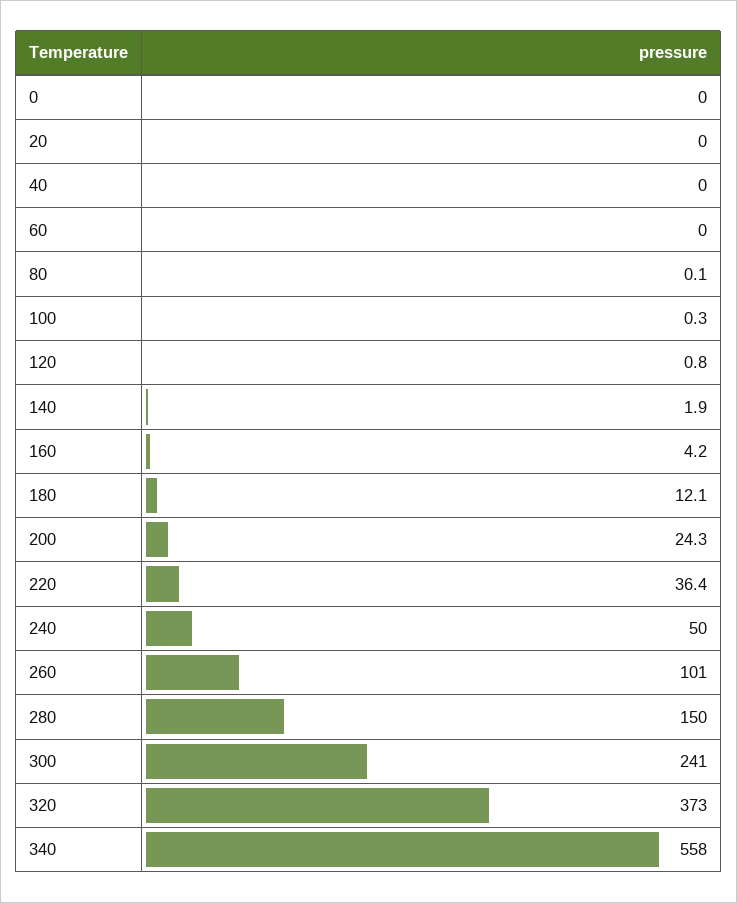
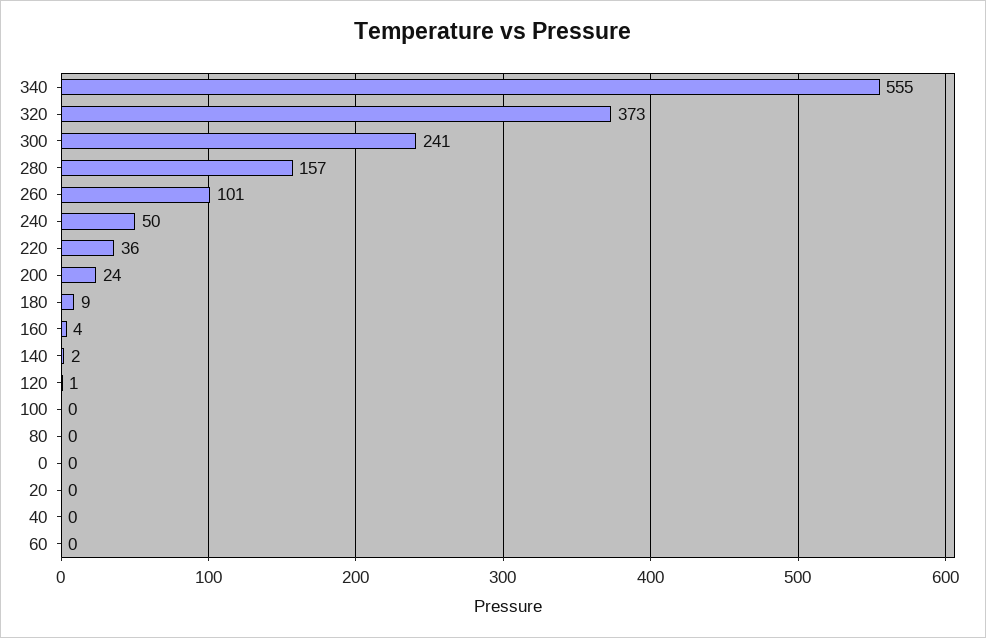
180: 12.1 -> 9
280: 150 -> 157
340: 558 -> 555

